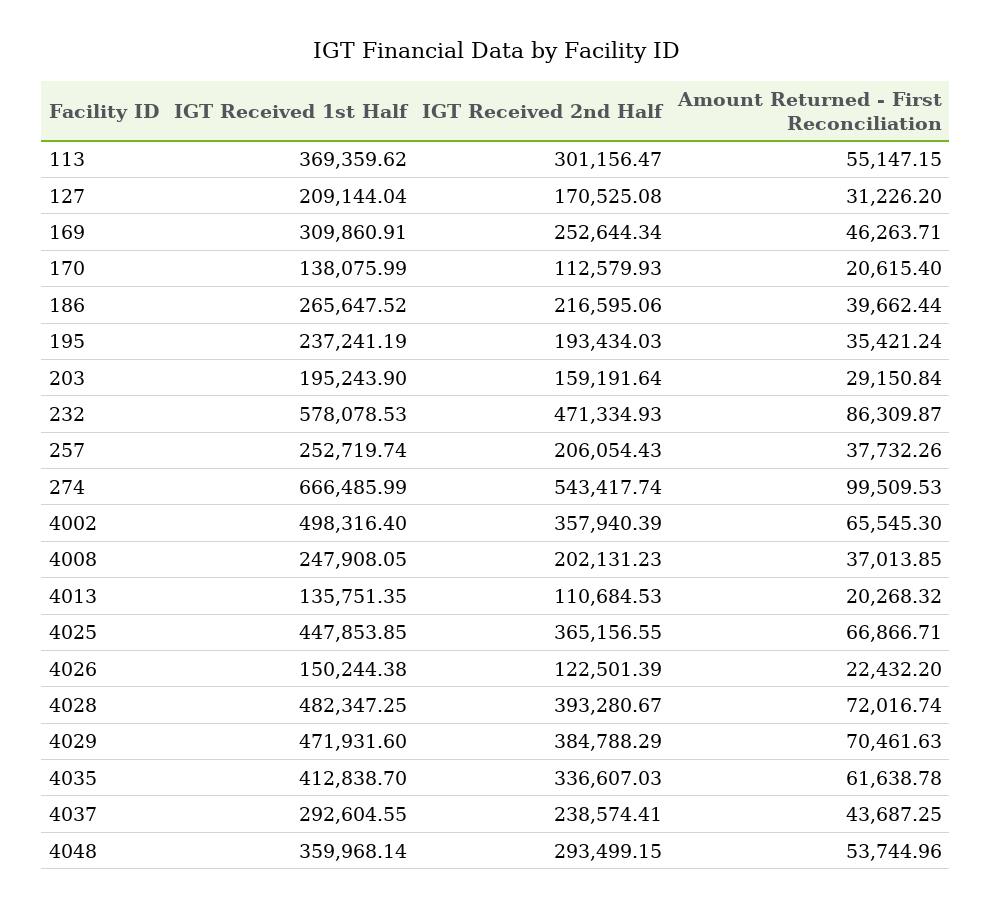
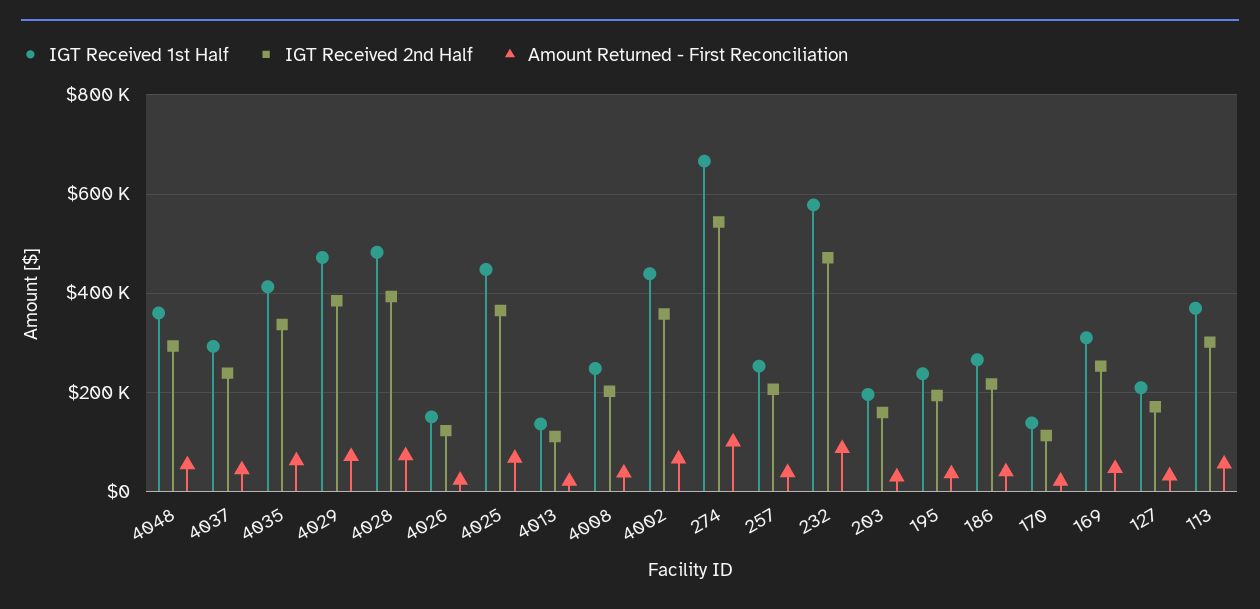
IGT Received 1st Half, 4002: 498316.4 -> 440000

